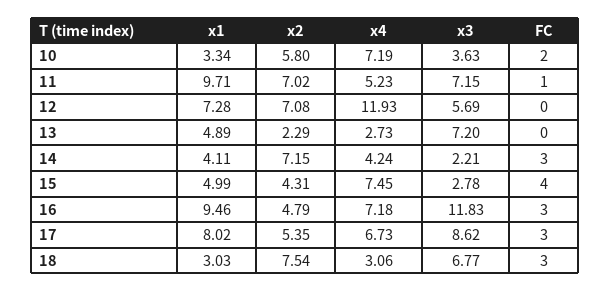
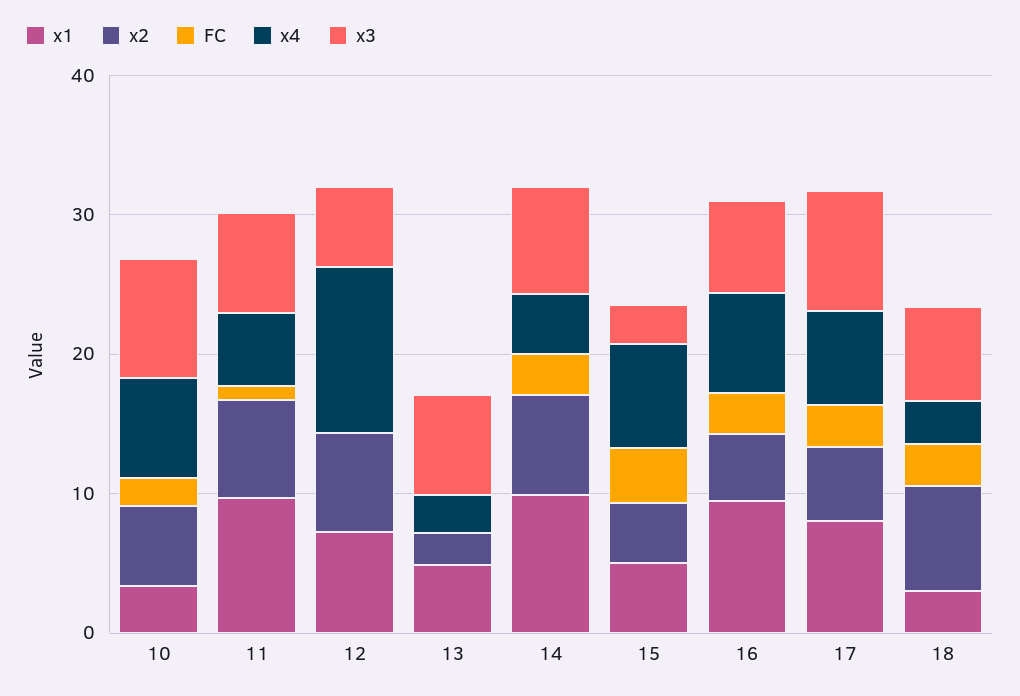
x3, 10: 3.63 -> 8
x1, 14: 4.11 -> 10
x3, 14: 2.21 -> 8
x3, 16: 11.83 -> 6

